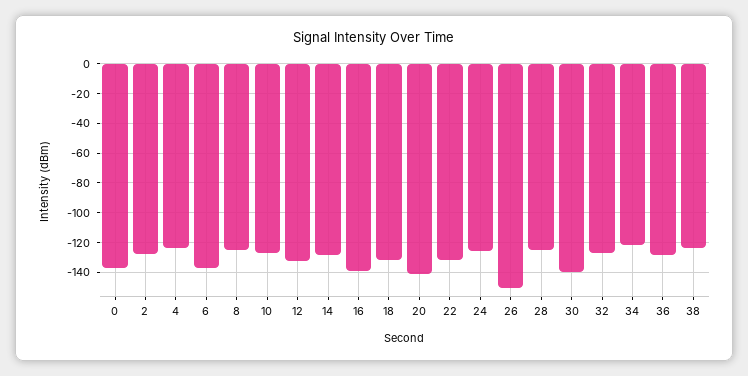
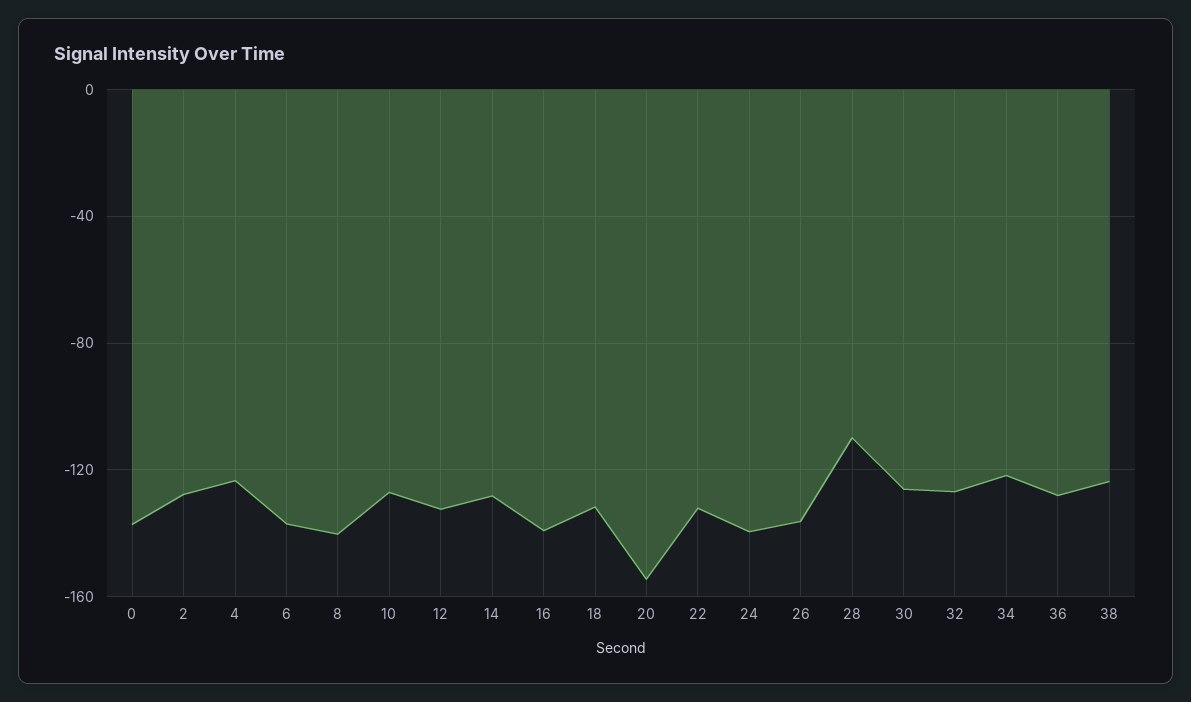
8: -125 -> -140
20: -140 -> -155
24: -125 -> -140
26: -150 -> -135
28: -125 -> -110
30: -140 -> -125

